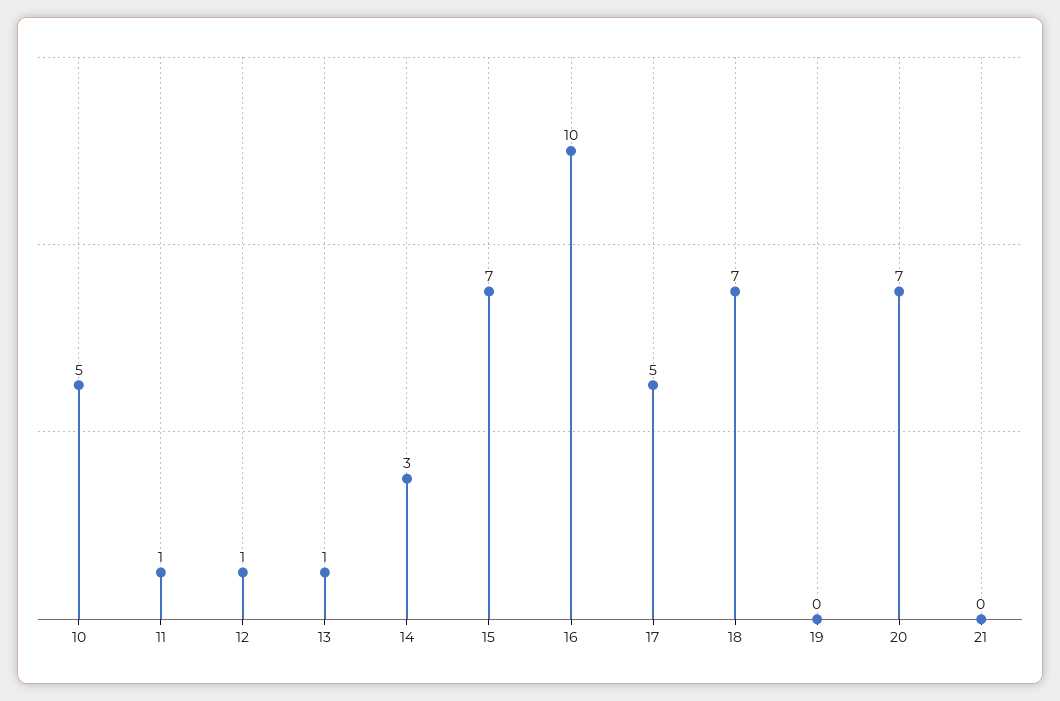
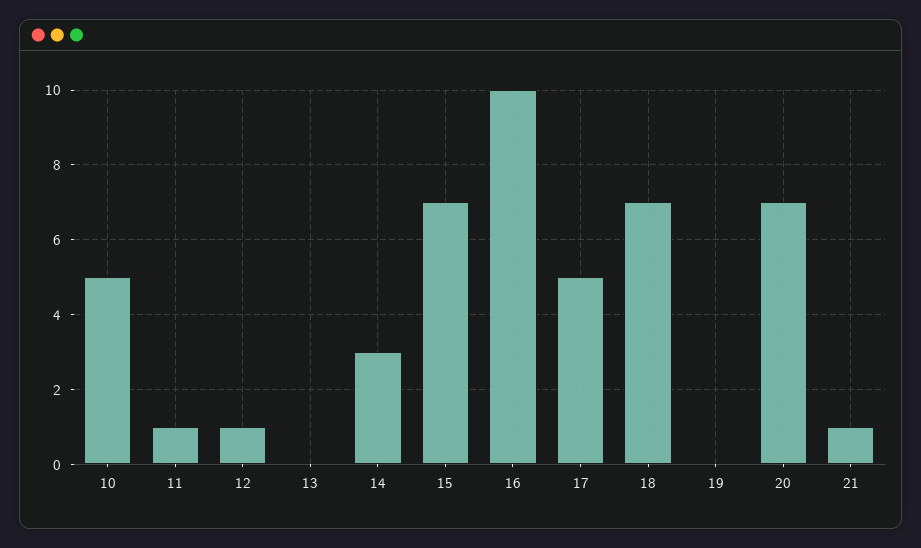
13: 1 -> 0
21: 0 -> 1

